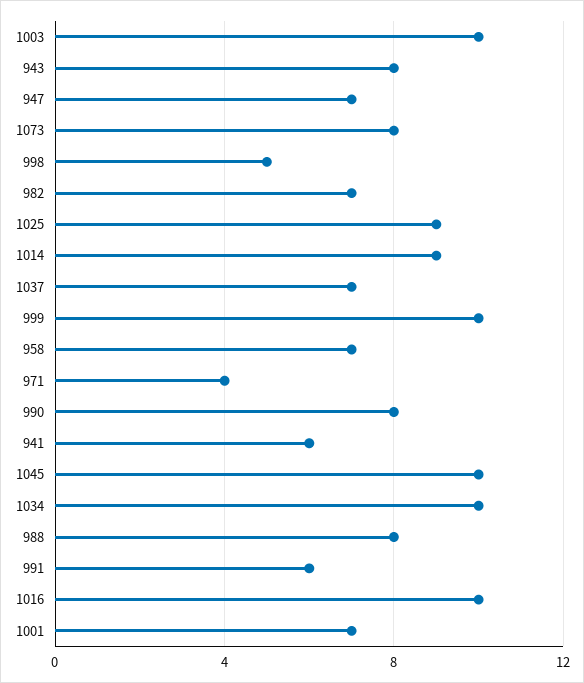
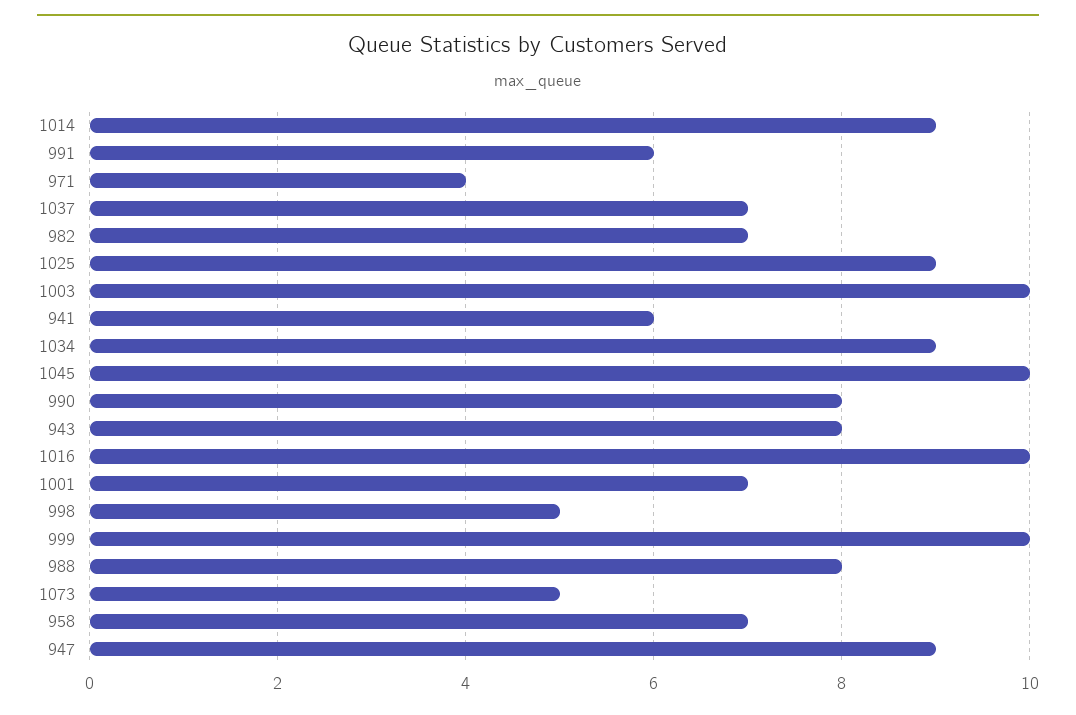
947: 7 -> 9
1073: 8 -> 5
1034: 10 -> 9

